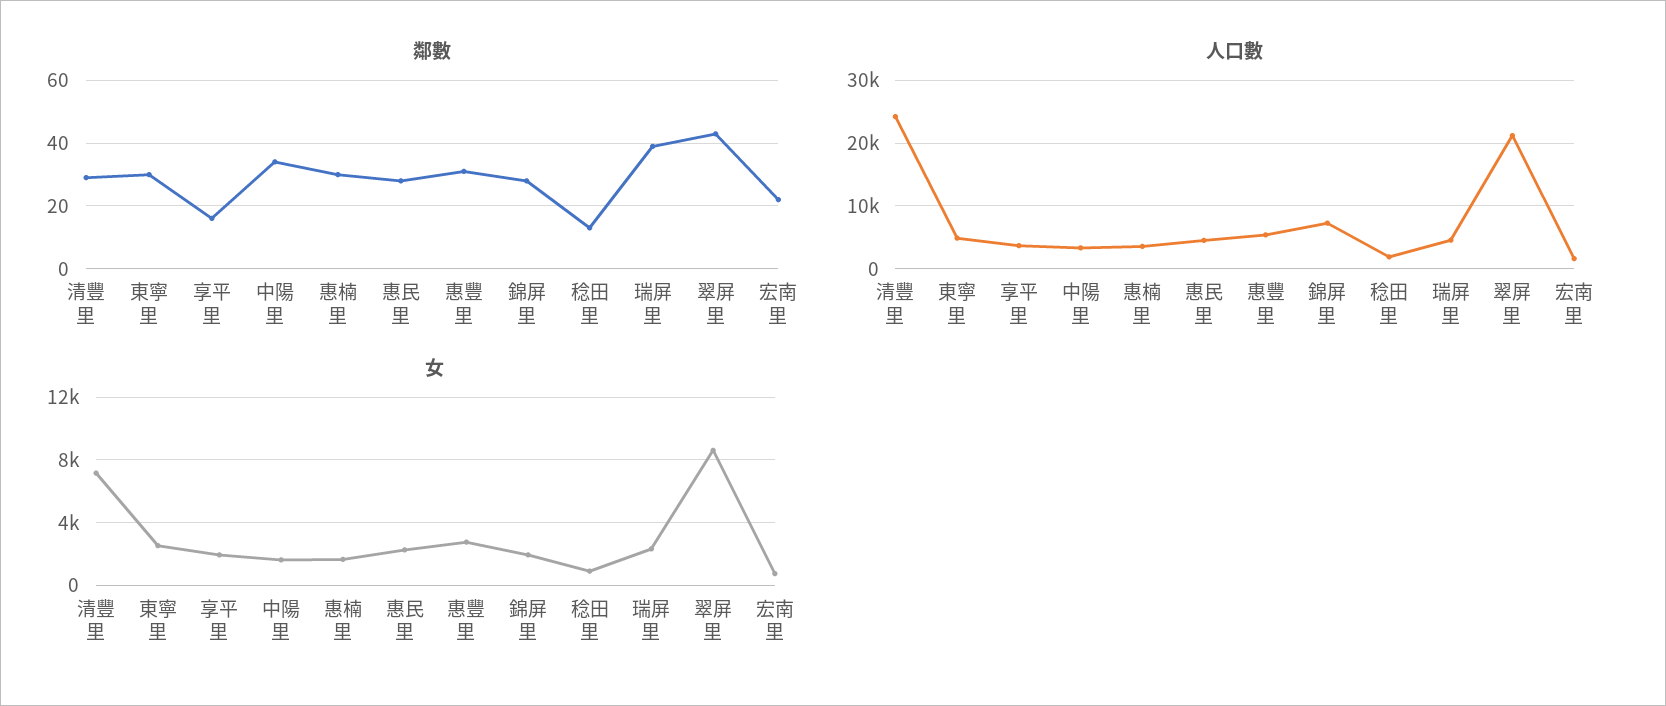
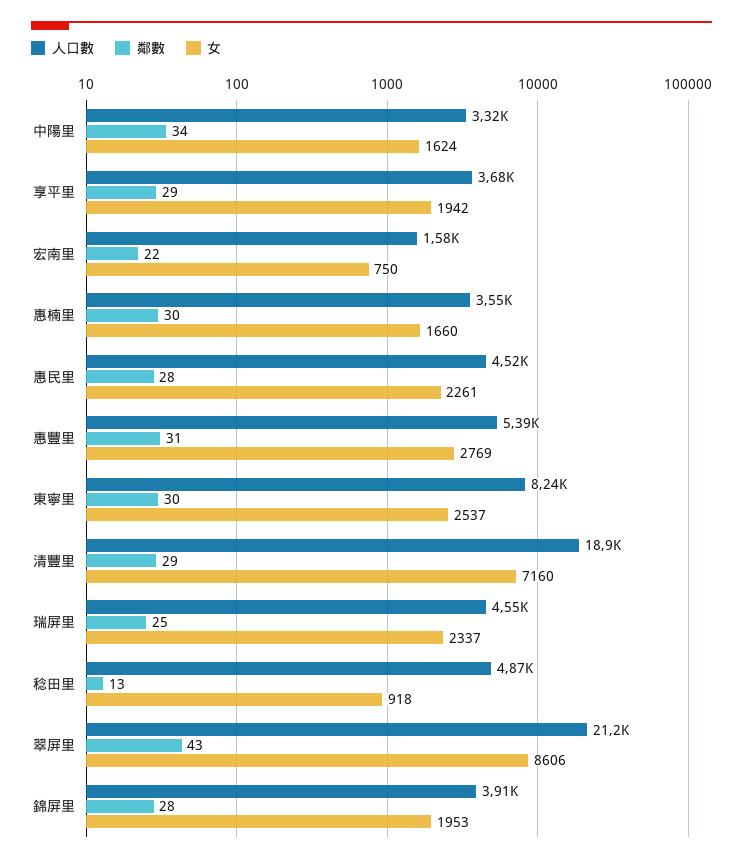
鄰數, 享平里: 15 -> 29
鄰數, 瑞屏里: 40 -> 25
人口數, 清豐里: 24000 -> 18900
人口數, 東寧里: 5000 -> 8240
人口數, 錦屏里: 7000 -> 3910
人口數, 稔田里: 2000 -> 4870

